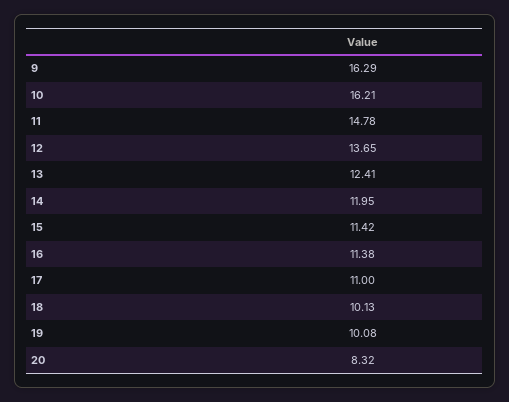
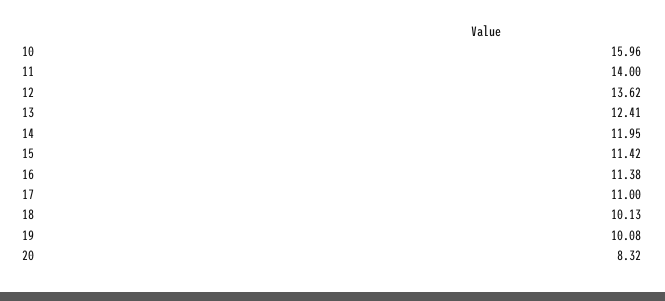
9: 16.29 -> none
10: 16.21 -> 15.96
11: 14.78 -> 14
12: 13.65 -> 13.62

